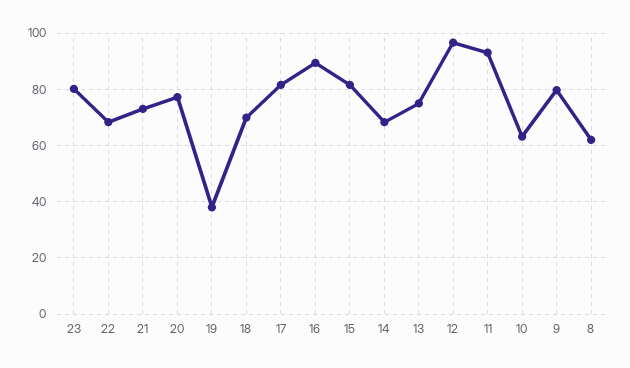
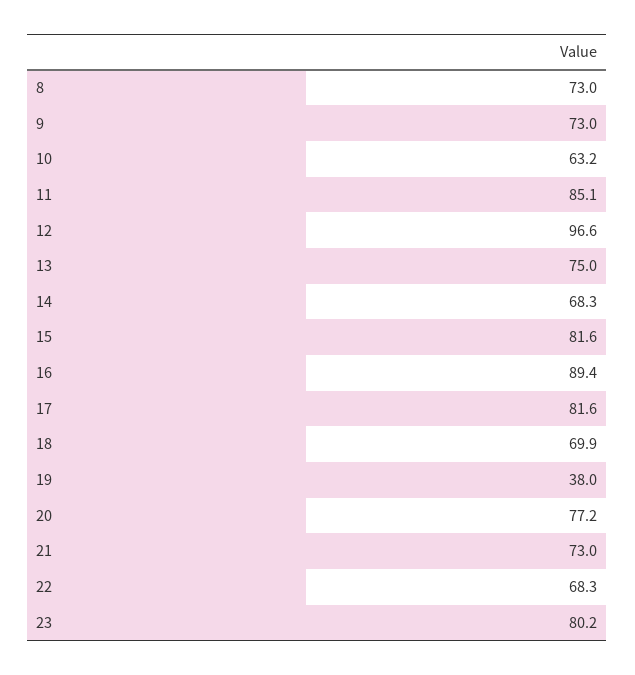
11: 92.5 -> 85.1
9: 80 -> 73
8: 62.5 -> 73

